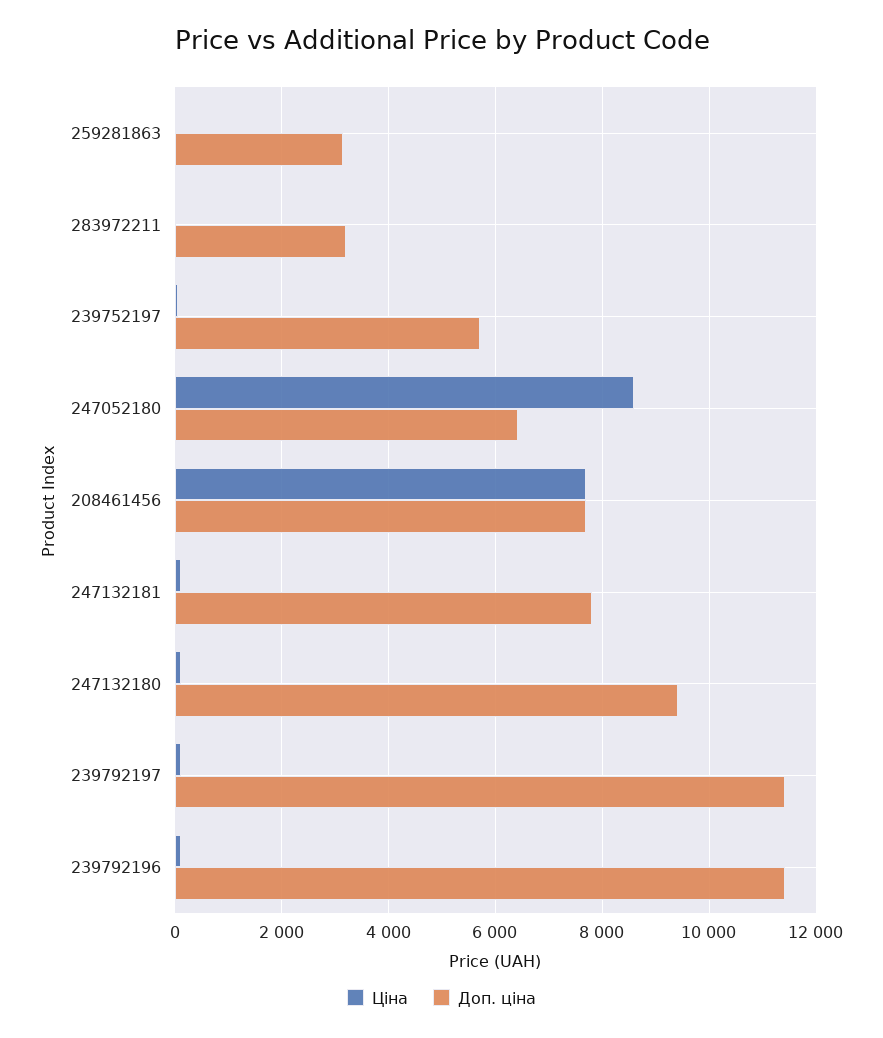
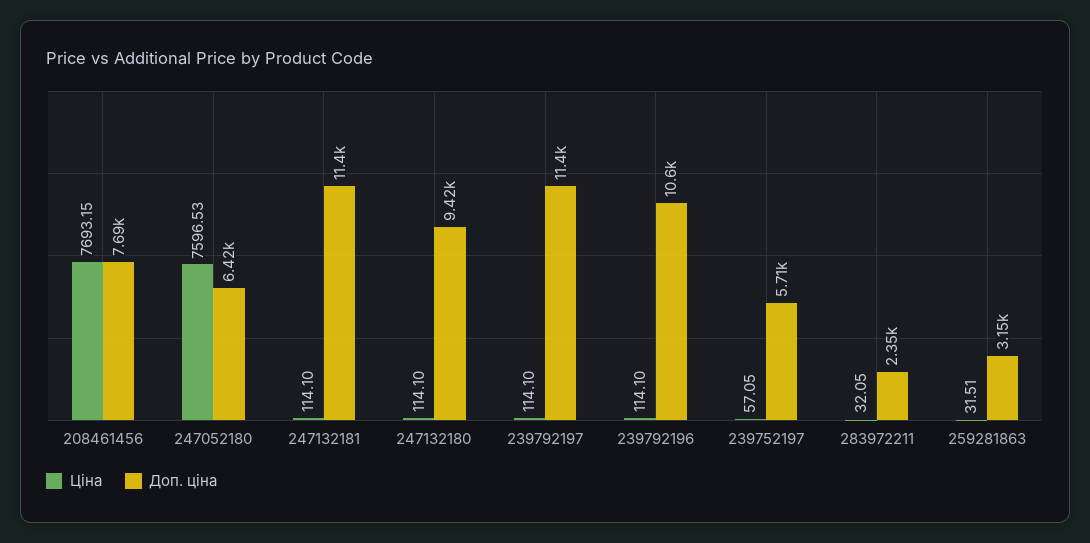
Доп. ціна, 283972211: 3200 -> 2350
Ціна, 247052180: 8600 -> 7596.53
Доп. ціна, 247132181: 7800 -> 11400
Доп. ціна, 239792196: 11400 -> 10600

